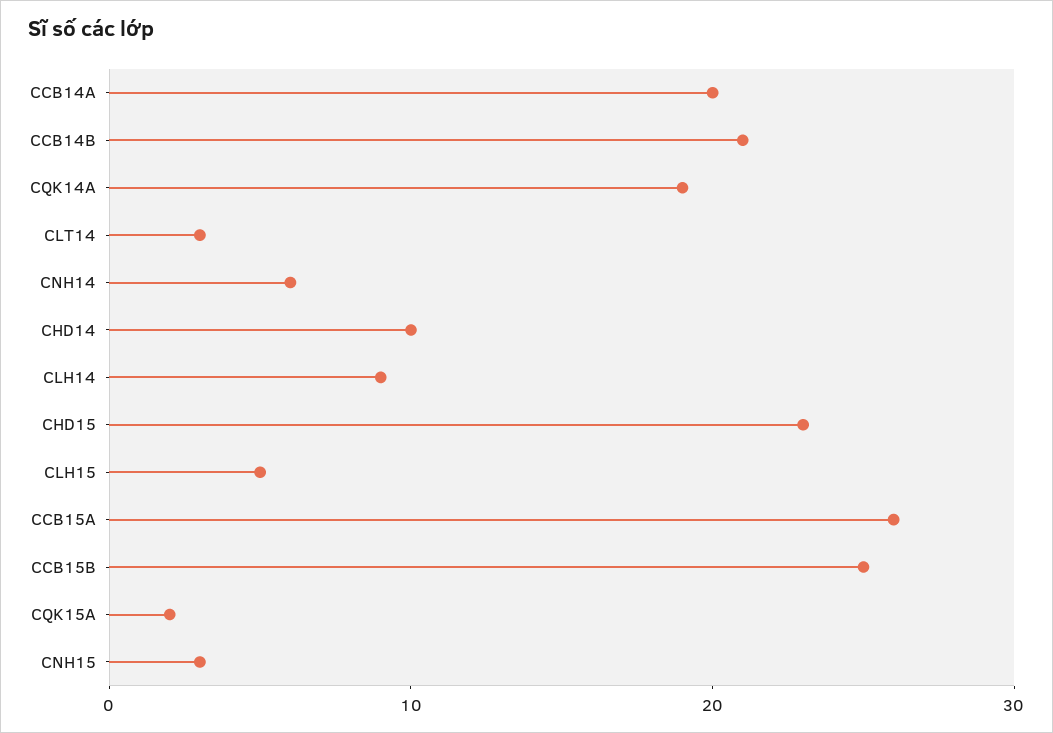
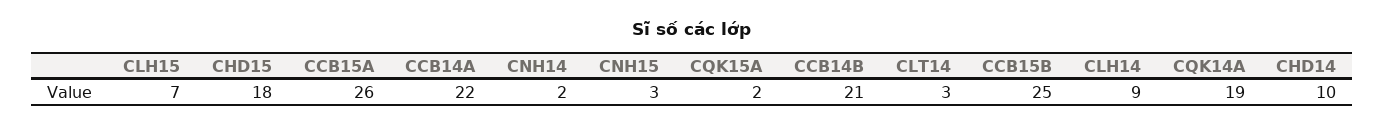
CCB14A: 20 -> 22
CNH14: 6 -> 2
CHD15: 23 -> 18
CLH15: 5 -> 7

